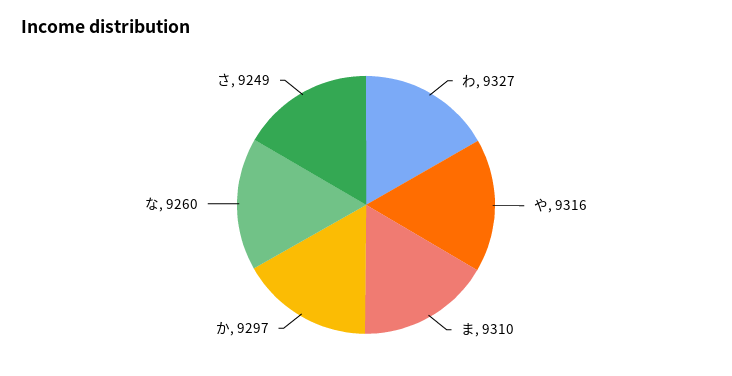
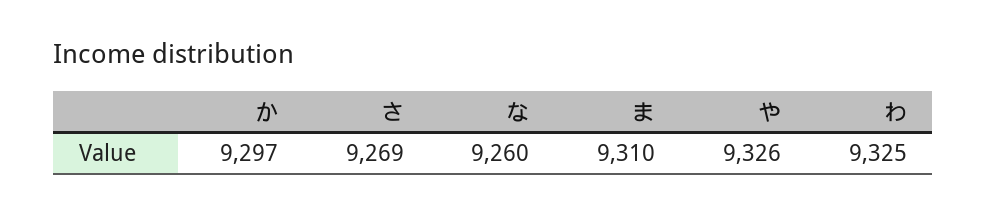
わ: 9327 -> 9325
や: 9316 -> 9326
さ: 9249 -> 9269

